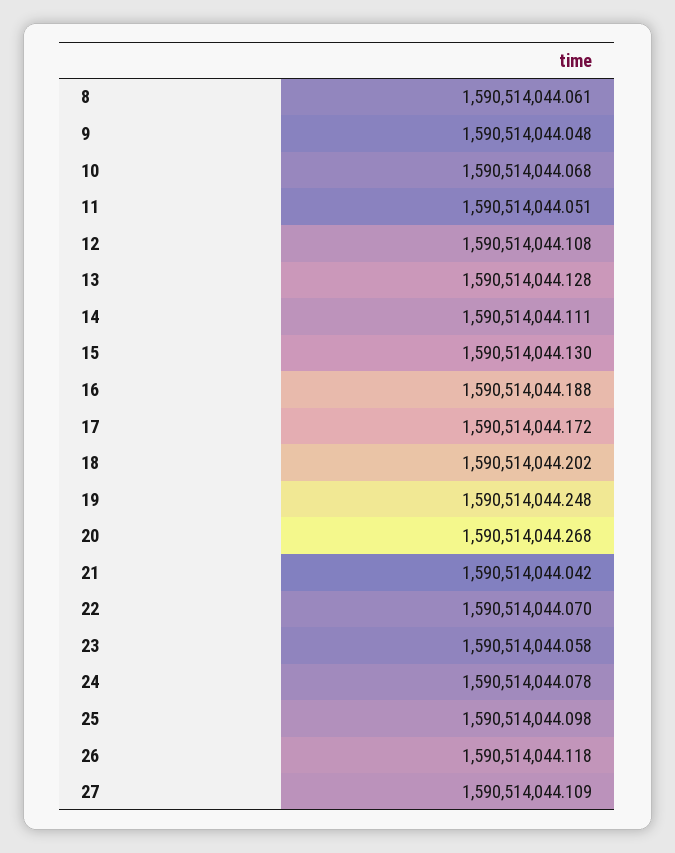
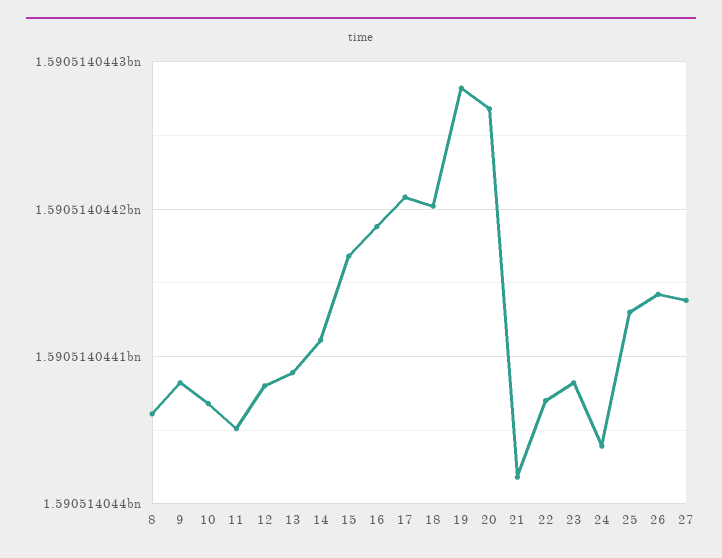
9: 1590514044.048 -> 1590514044.08
12: 1590514044.108 -> 1590514044.08
13: 1590514044.128 -> 1590514044.09
15: 1590514044.13 -> 1590514044.17
17: 1590514044.172 -> 1590514044.21
19: 1590514044.248 -> 1590514044.28
21: 1590514044.042 -> 1590514044.02
23: 1590514044.058 -> 1590514044.08
24: 1590514044.078 -> 1590514044.04
25: 1590514044.098 -> 1590514044.13
26: 1590514044.118 -> 1590514044.14
27: 1590514044.109 -> 1590514044.14

